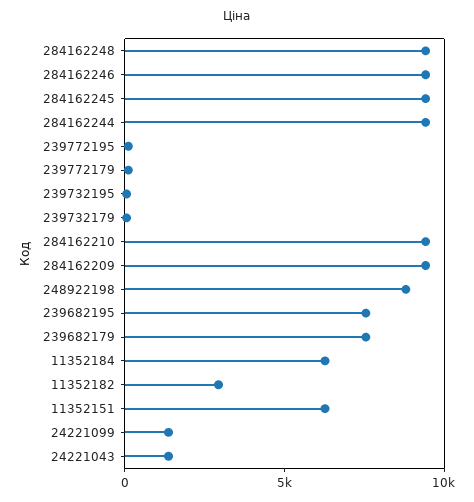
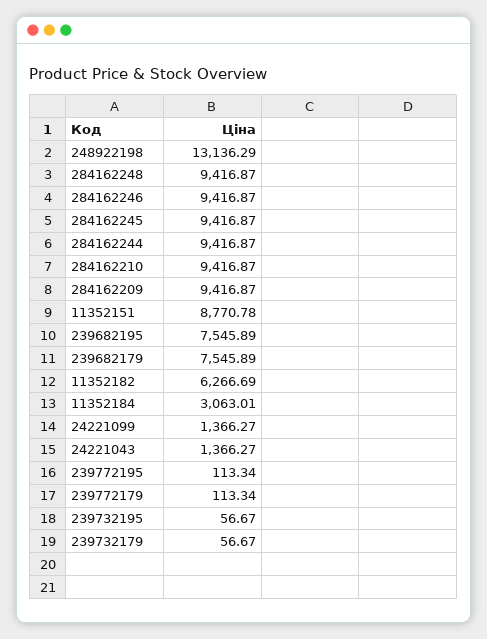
248922198: 9000 -> 13136.29
11352184: 6000 -> 3063.01
11352182: 3000 -> 6266.69
11352151: 6000 -> 8770.78

